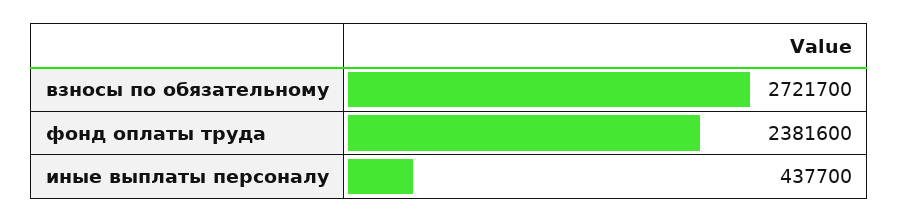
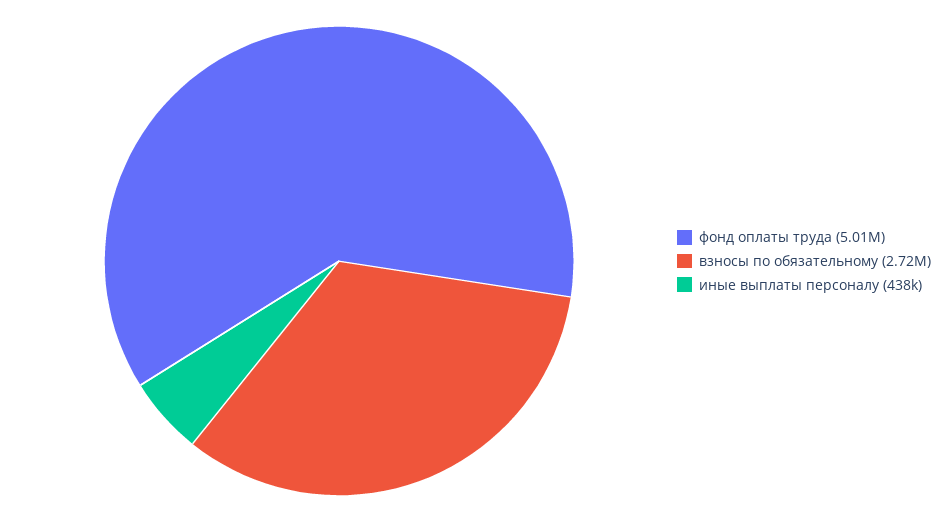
фонд оплаты труда: 2381600 -> 5010000

